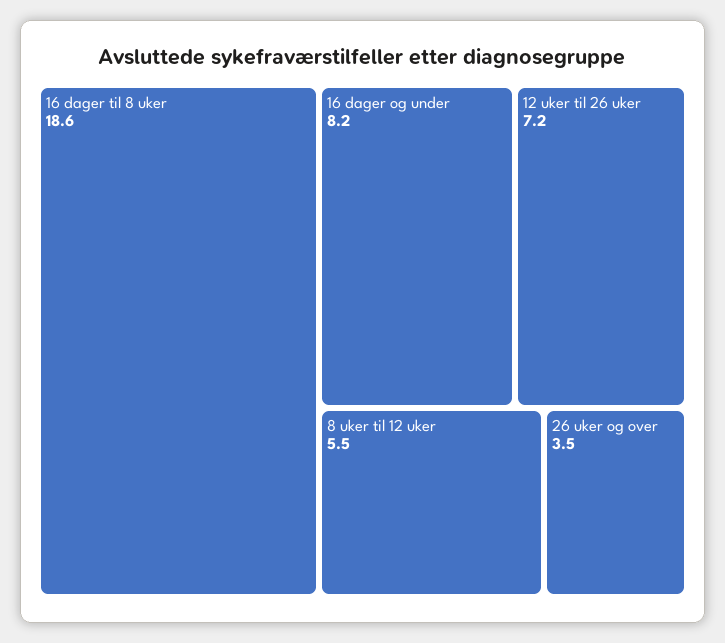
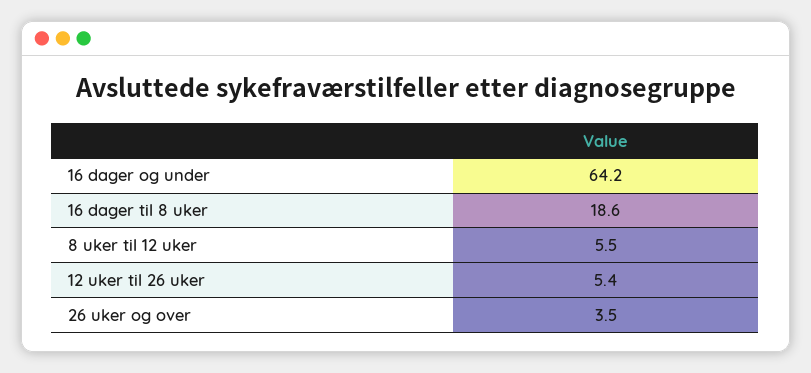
16 dager og under: 8.2 -> 64.2
12 uker til 26 uker: 7.2 -> 5.4

